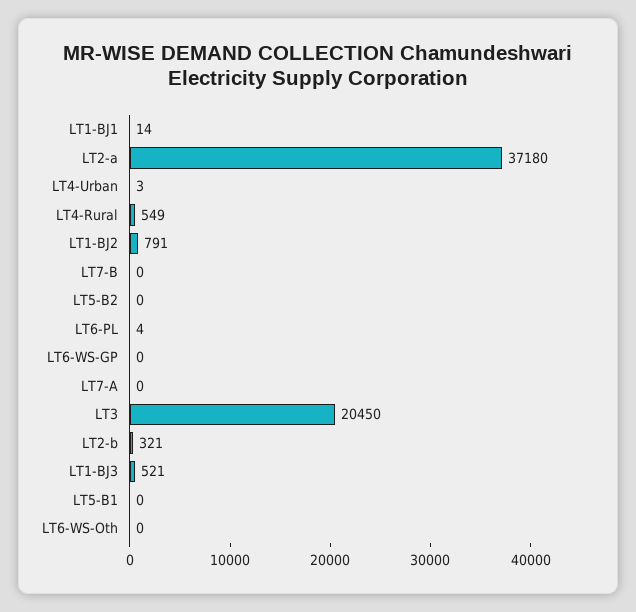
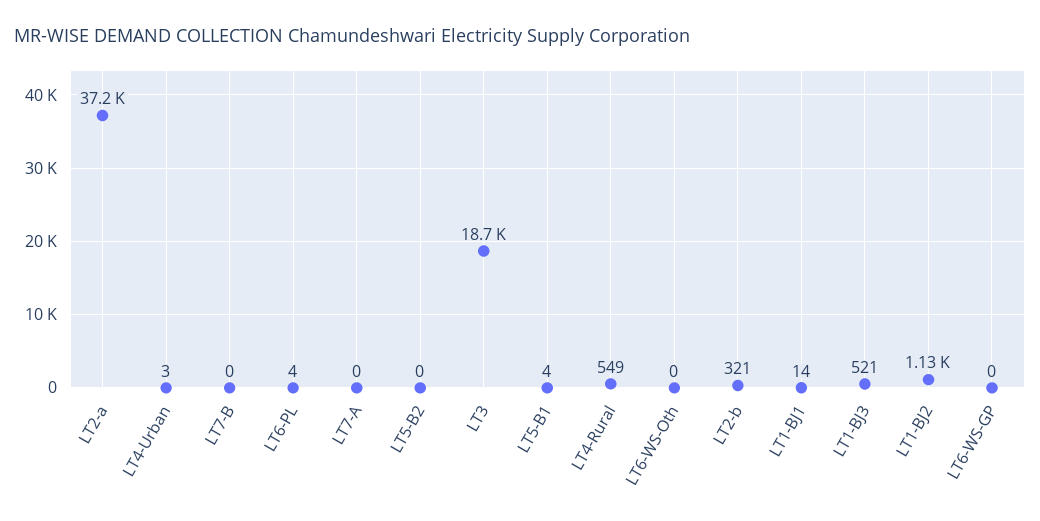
LT1-BJ2: 791 -> 1130
LT3: 20450 -> 18700
LT5-B1: 0 -> 4

